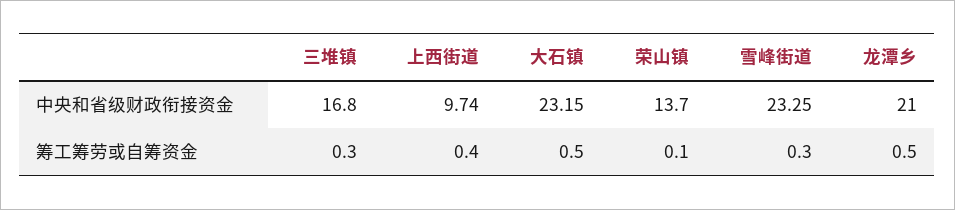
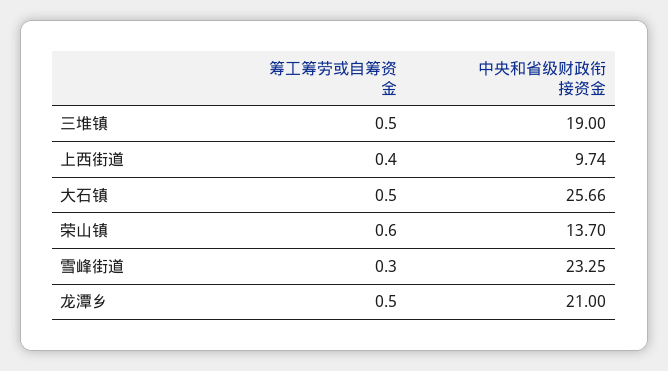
三堆镇, 中央和省级财政衔接资金: 16.8 -> 19
大石镇, 中央和省级财政衔接资金: 23.15 -> 25.66
三堆镇, 筹工筹劳或自筹资金: 0.3 -> 0.5
荣山镇, 筹工筹劳或自筹资金: 0.1 -> 0.6

